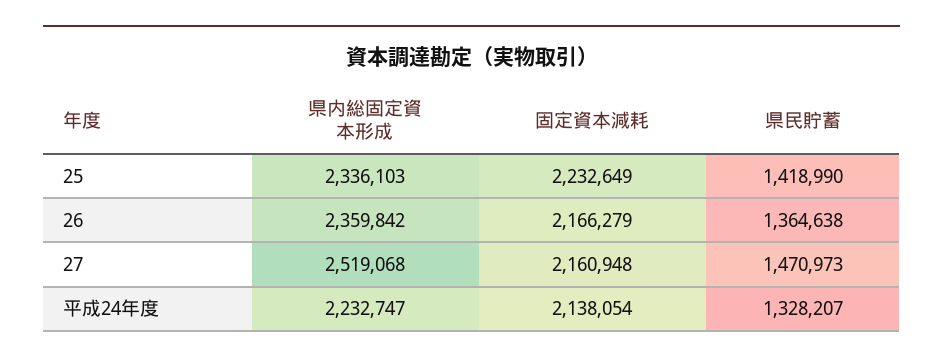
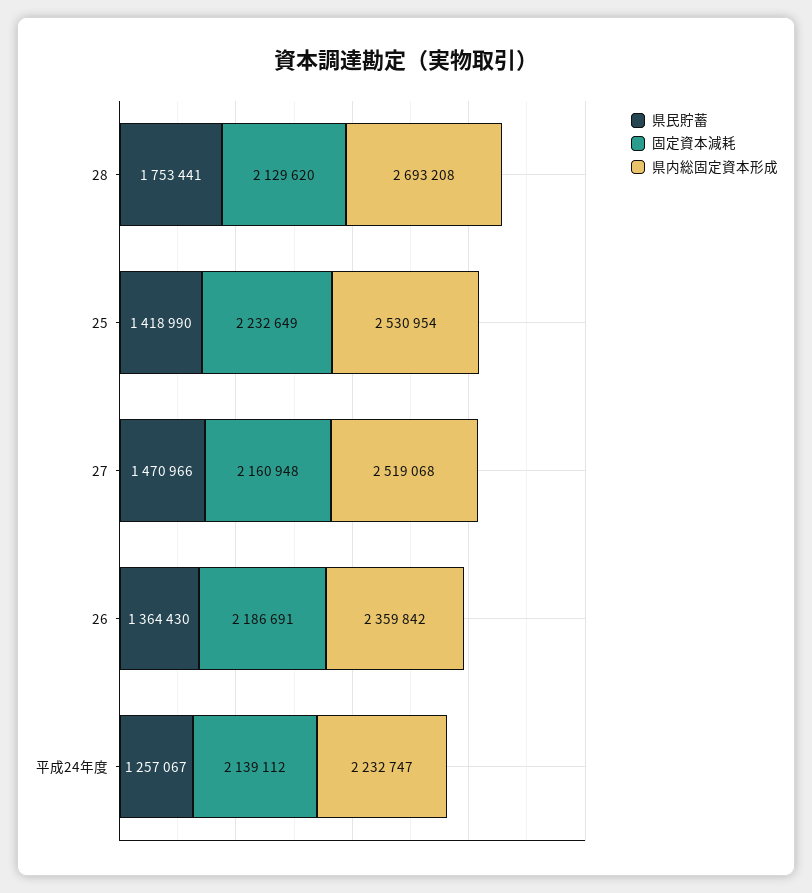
県内総固定資本形成, 25: 2336103 -> 2530954
固定資本減耗, 26: 2166279 -> 2186691
県民貯蓄, 26: 1364638 -> 1364430
県民貯蓄, 27: 1470973 -> 1470966
固定資本減耗, 平成24年度: 2138054 -> 2139112
県民貯蓄, 平成24年度: 1328207 -> 1257067
県民貯蓄, 28: none -> 1753441
固定資本減耗, 28: none -> 2129620
県内総固定資本形成, 28: none -> 2693208

